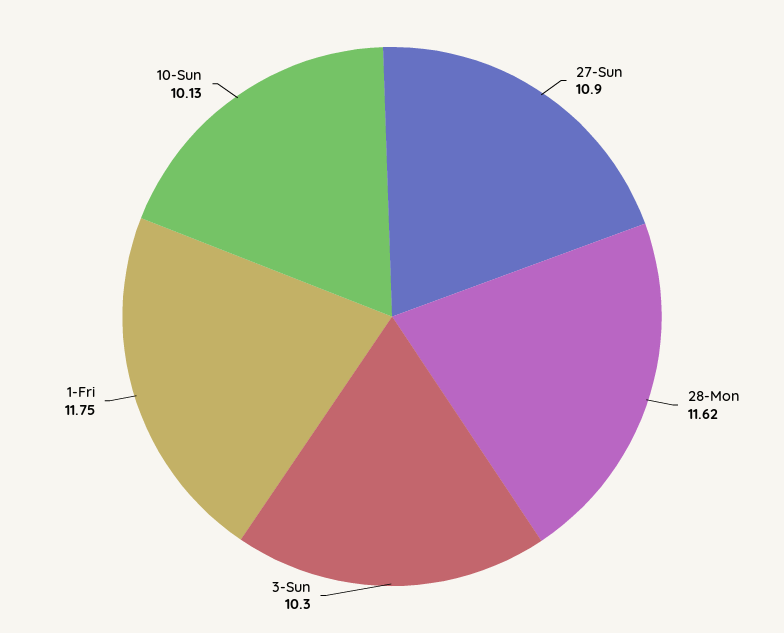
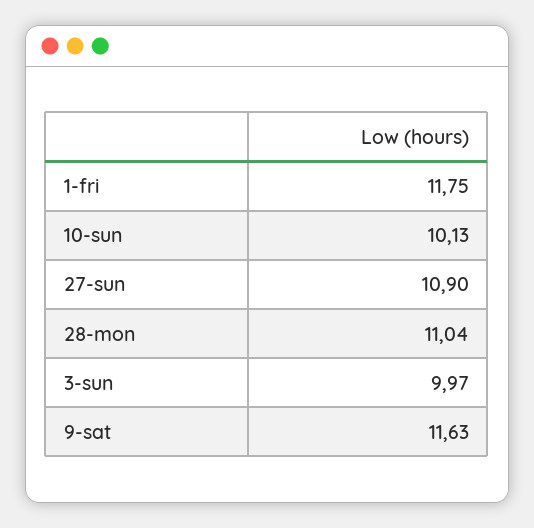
28-Mon: 11.62 -> 11.04
3-Sun: 10.3 -> 9.97
9-sat: none -> 11.63

